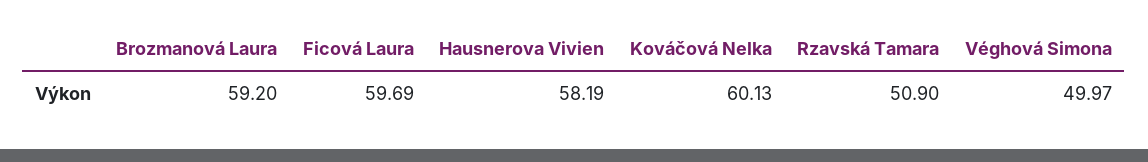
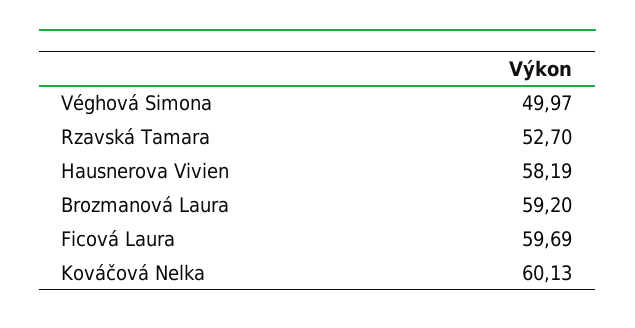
Rzavská Tamara: 50.9 -> 52.7

